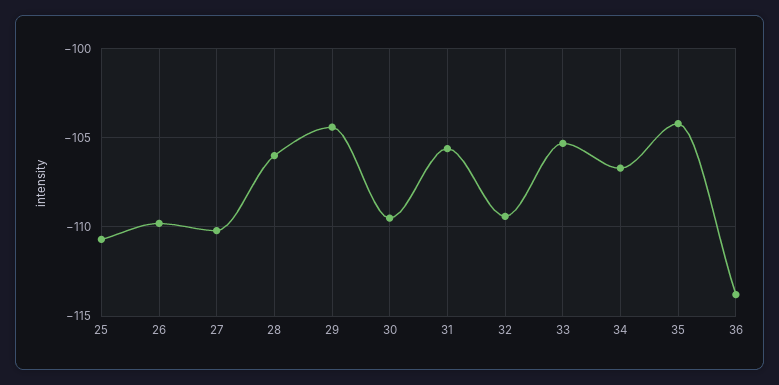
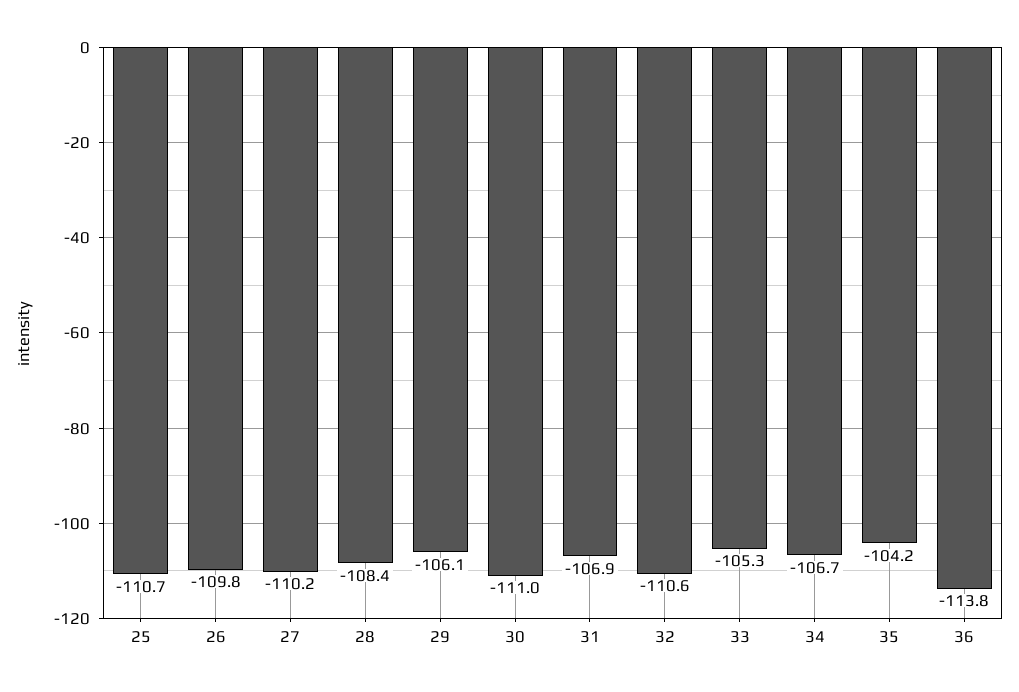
28: -106 -> -108.4
29: -104.5 -> -106.1
30: -109.5 -> -111
31: -105.5 -> -106.9
32: -109.5 -> -110.6

